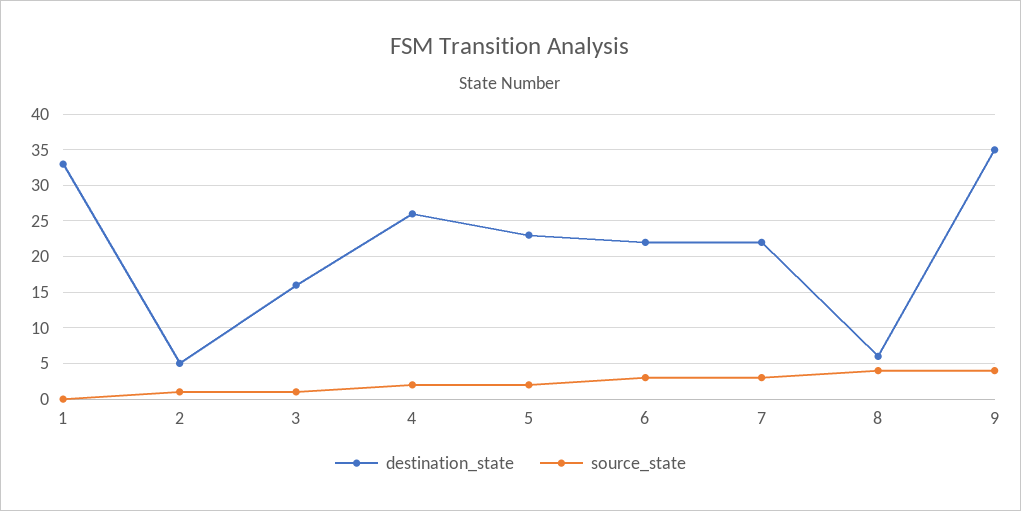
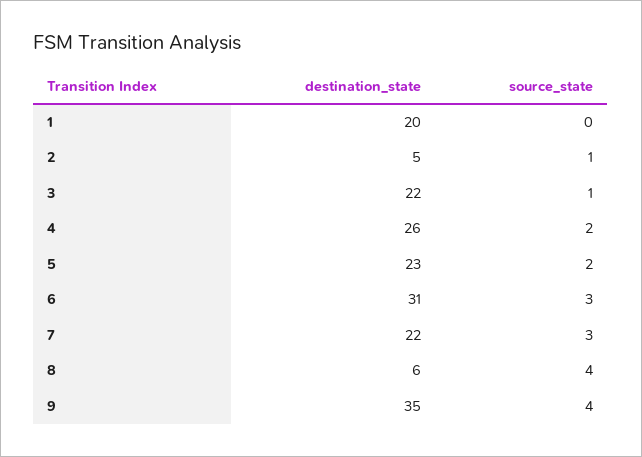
destination_state, 1: 33 -> 20
destination_state, 3: 16 -> 22
destination_state, 6: 22 -> 31

